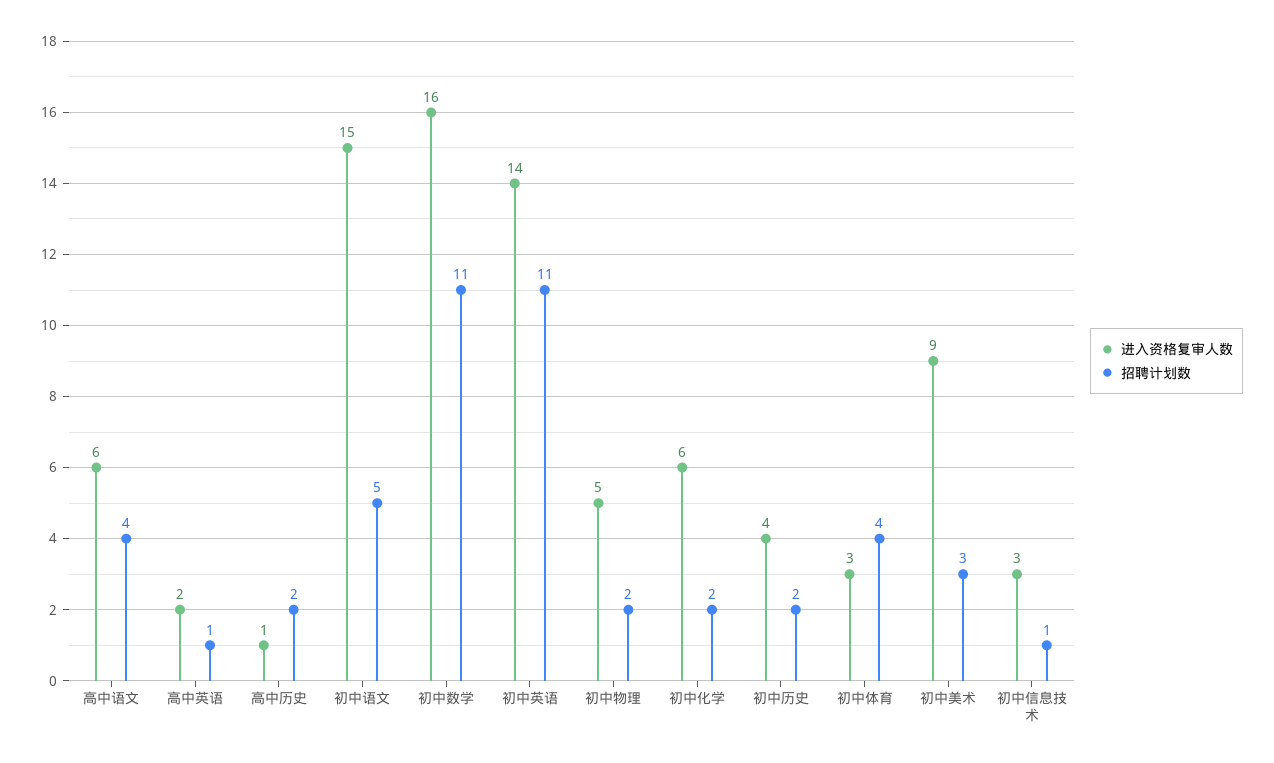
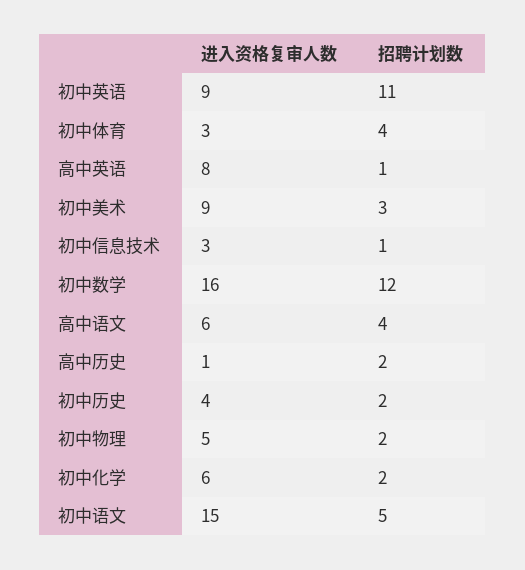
进入资格复审人数, 高中英语: 2 -> 8
招聘计划数, 初中数学: 11 -> 12
进入资格复审人数, 初中英语: 14 -> 9

